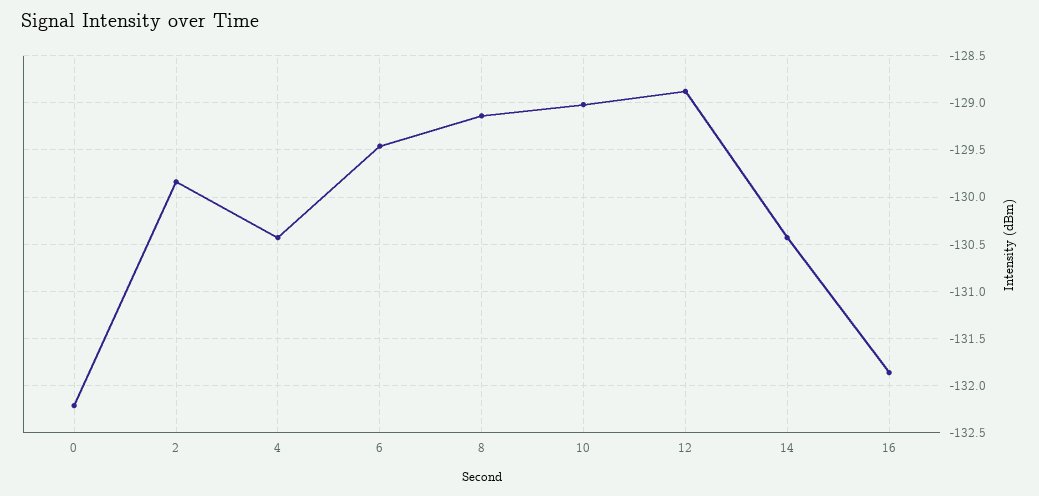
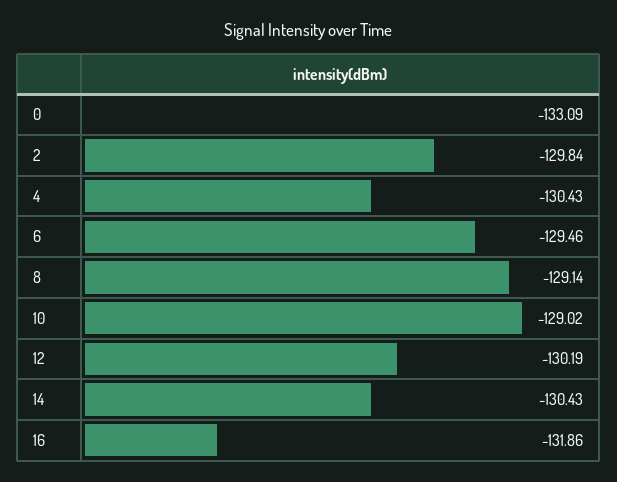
0: -132.2 -> -133.09
12: -128.9 -> -130.19

